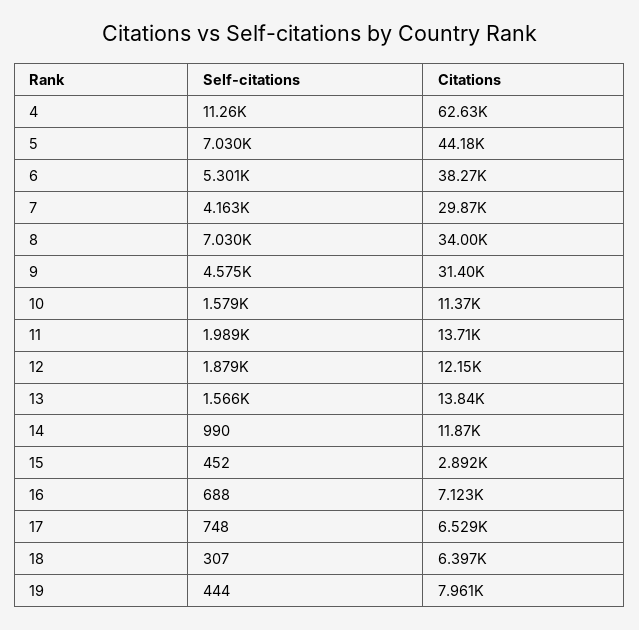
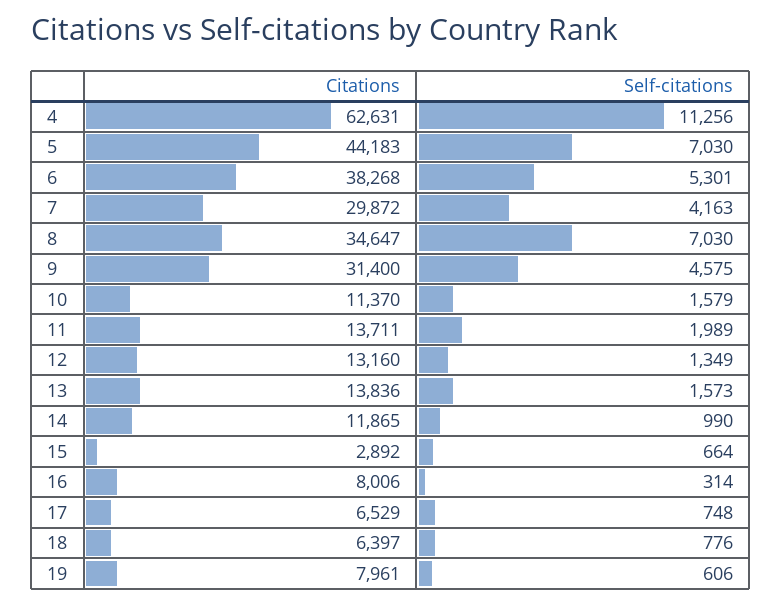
Citations, 8: 34000 -> 34647
Self-citations, 12: 1879 -> 1349
Citations, 12: 12150 -> 13160
Self-citations, 13: 1566 -> 1573
Self-citations, 15: 452 -> 664
Self-citations, 16: 688 -> 314
Citations, 16: 7123 -> 8006
Self-citations, 18: 307 -> 776
Self-citations, 19: 444 -> 606

